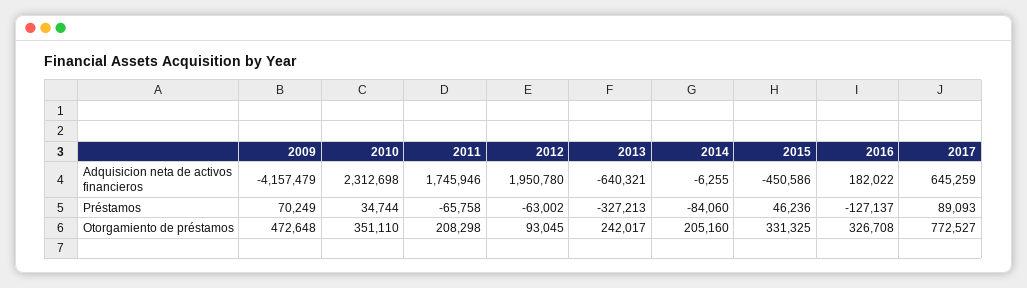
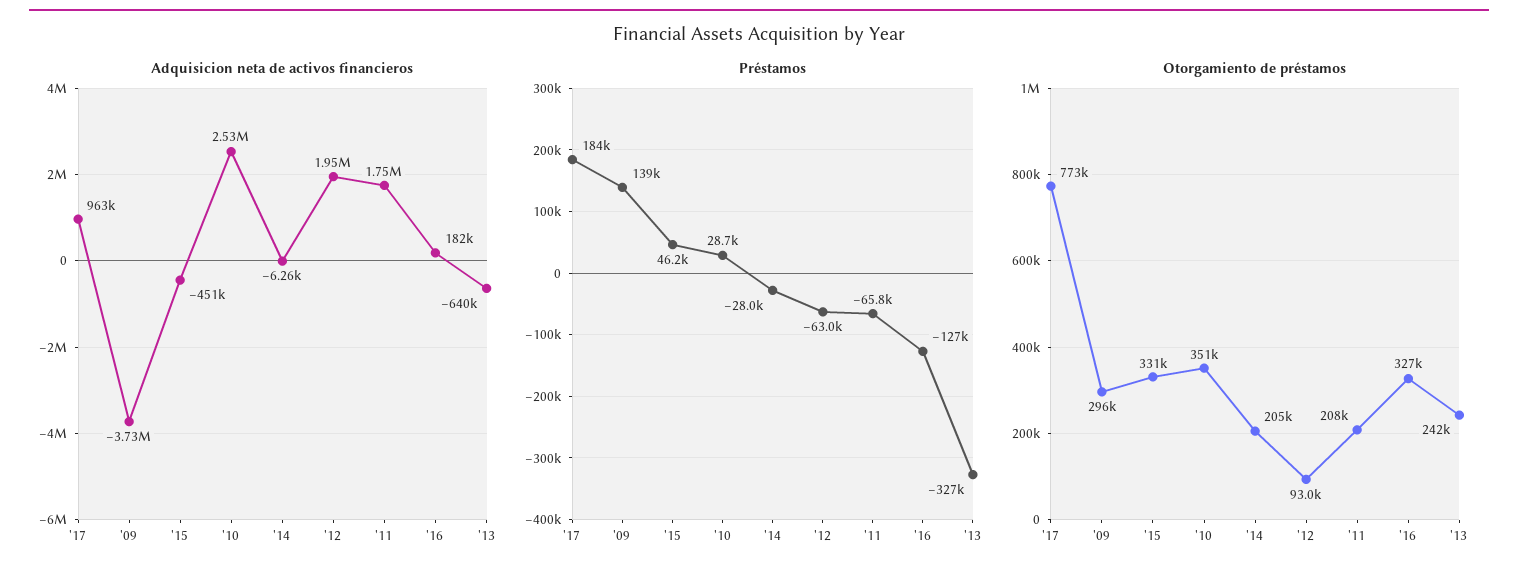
Adquisicion neta de activos financieros, 2009: -4157479 -> -3730000
Adquisicion neta de activos financieros, 2010: 2312698 -> 2530000
Adquisicion neta de activos financieros, 2017: 645259 -> 963000
Préstamos, 2009: 70249 -> 139000
Préstamos, 2010: 34744 -> 28700
Préstamos, 2014: -84060 -> -28000
Préstamos, 2017: 89093 -> 184000
Otorgamiento de préstamos, 2009: 472648 -> 296000

